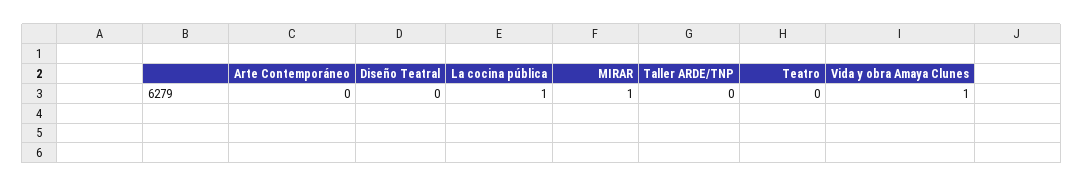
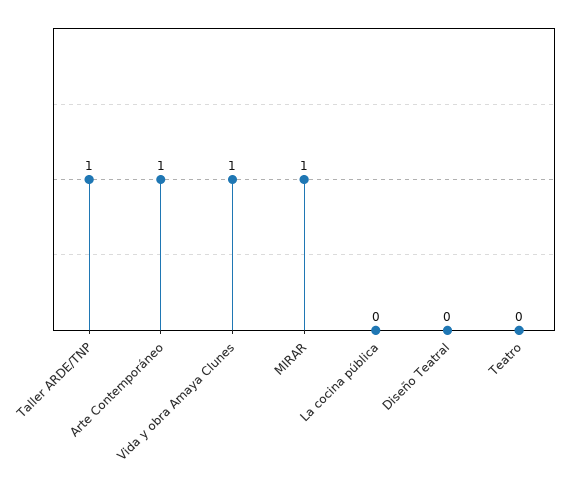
Arte Contemporáneo: 0 -> 1
La cocina pública: 1 -> 0
Taller ARDE/TNP: 0 -> 1

